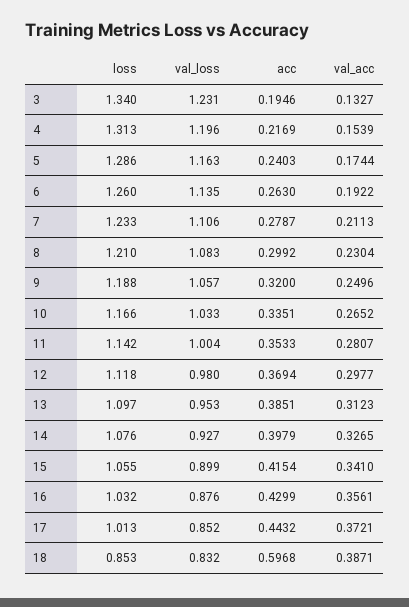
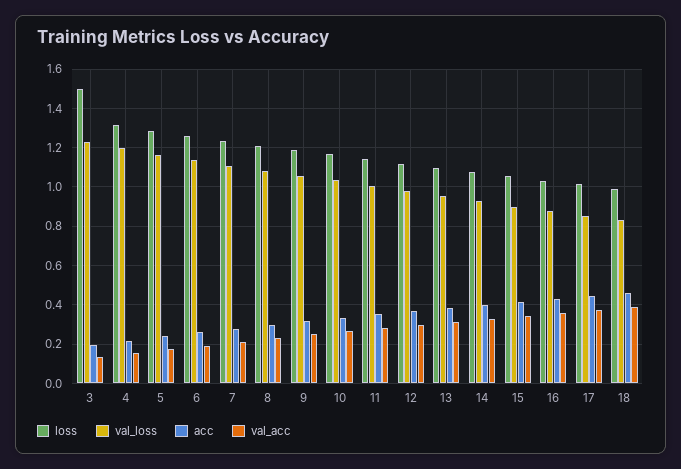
loss, 3: 1.34 -> 1.5
loss, 18: 0.853 -> 1
acc, 18: 0.5968 -> 0.45

